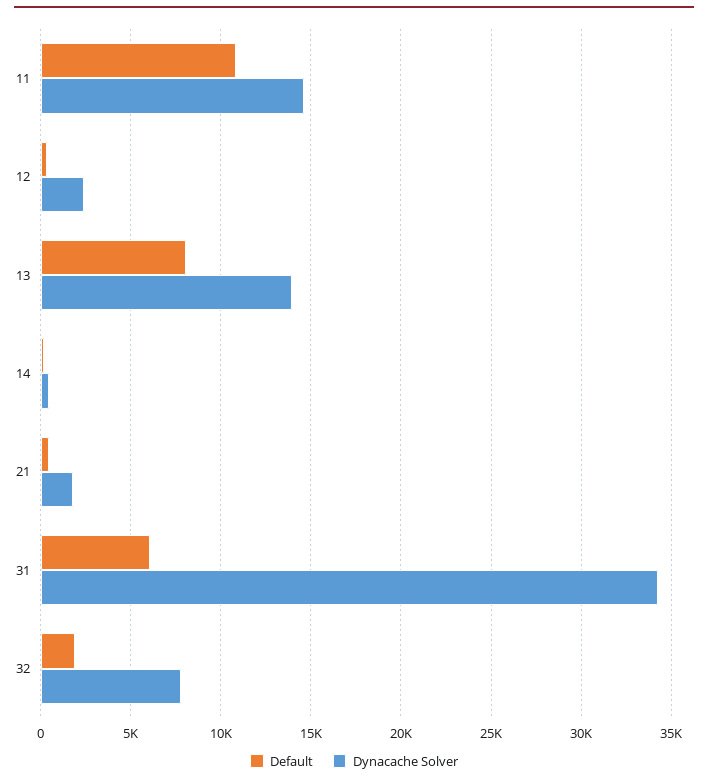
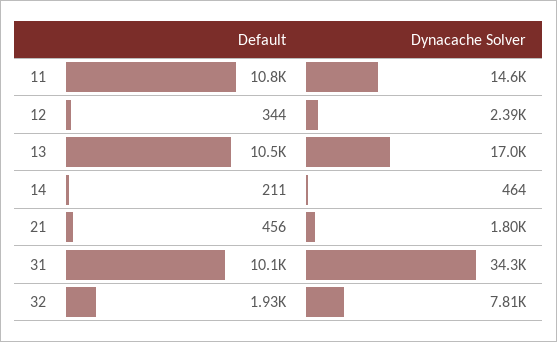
Default, 13: 8000 -> 10500
Dynacache Solver, 13: 14000 -> 17000
Default, 31: 6000 -> 10100

